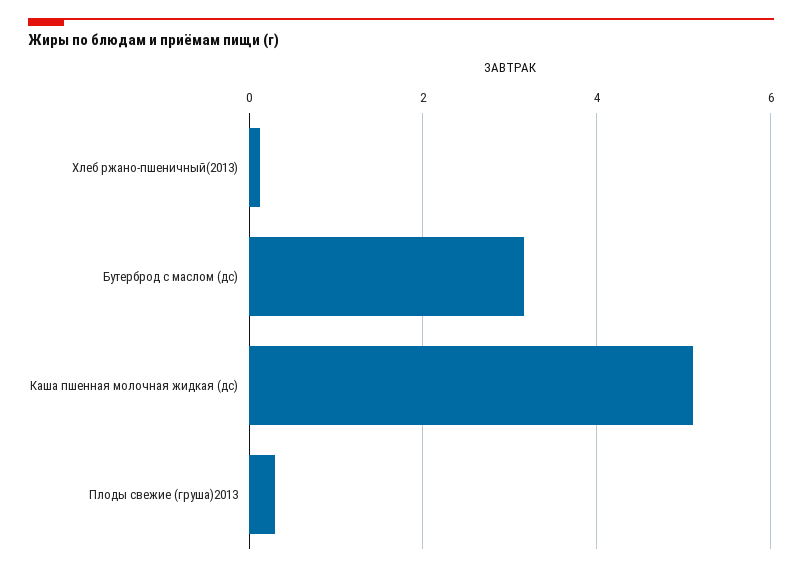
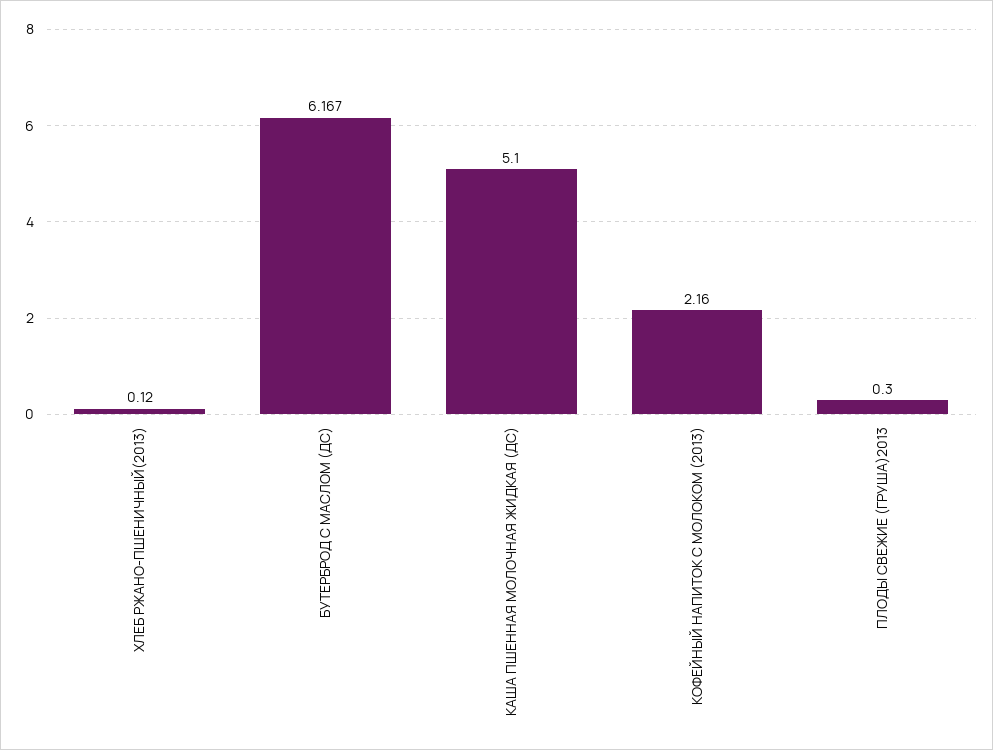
Бутерброд с маслом (дс): 3.2 -> 6.167
КОФЕЙНЫЙ НАПИТОК С МОЛОКОМ (2013): none -> 2.16

